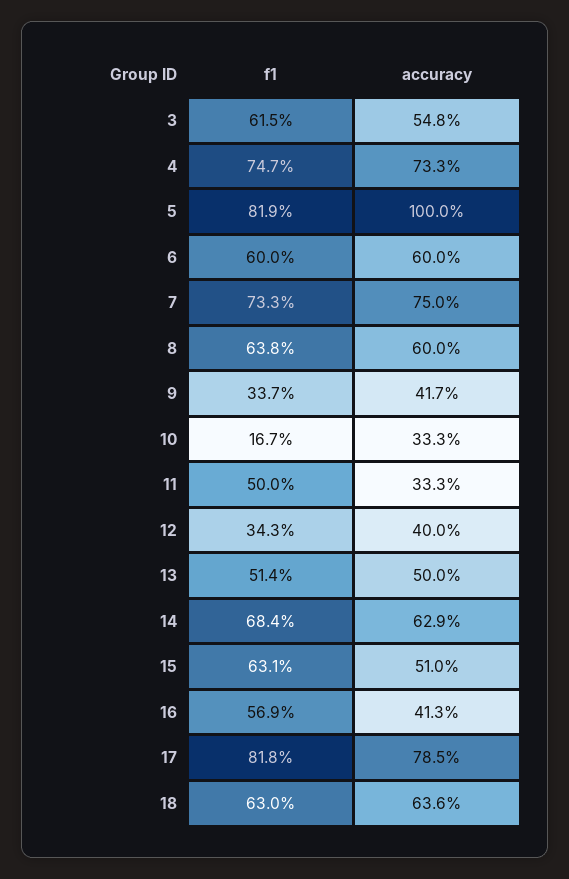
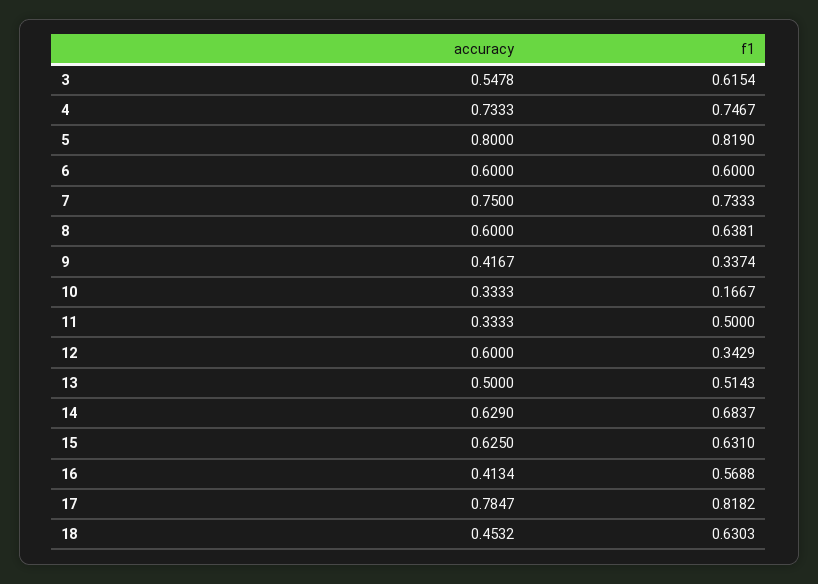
accuracy, 5: 1 -> 0.8
accuracy, 12: 0.4 -> 0.6
accuracy, 15: 0.51 -> 0.625
accuracy, 18: 0.636 -> 0.4532

